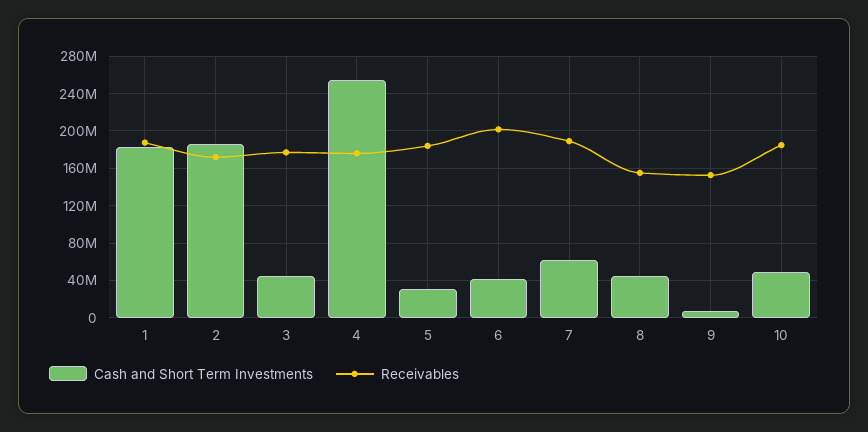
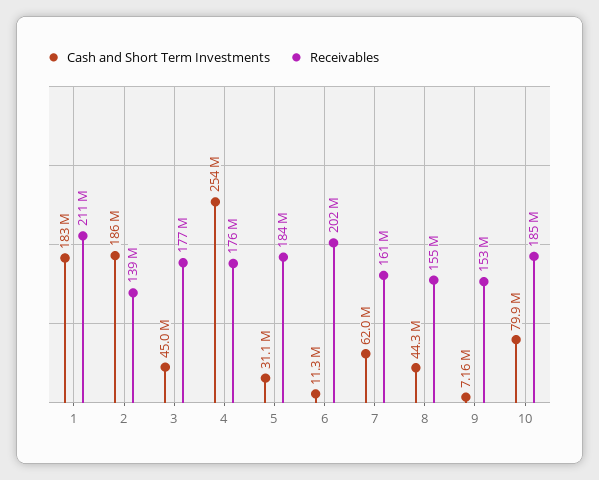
Receivables, 1: 190000000 -> 211000000
Receivables, 2: 170000000 -> 139000000
Cash and Short Term Investments, 6: 40000000 -> 11300000
Receivables, 7: 190000000 -> 161000000
Cash and Short Term Investments, 10: 50000000 -> 79900000

